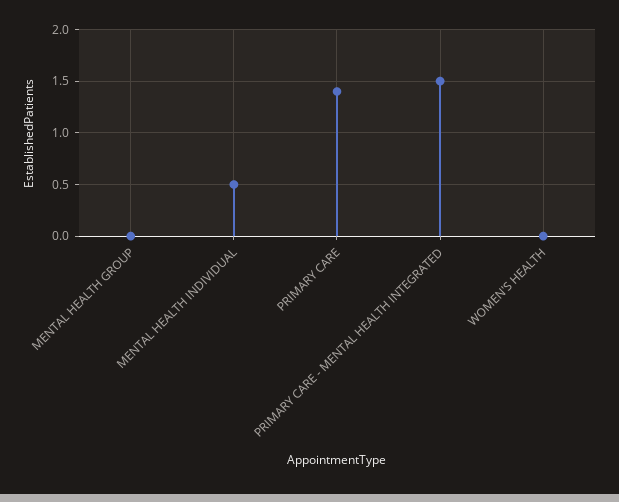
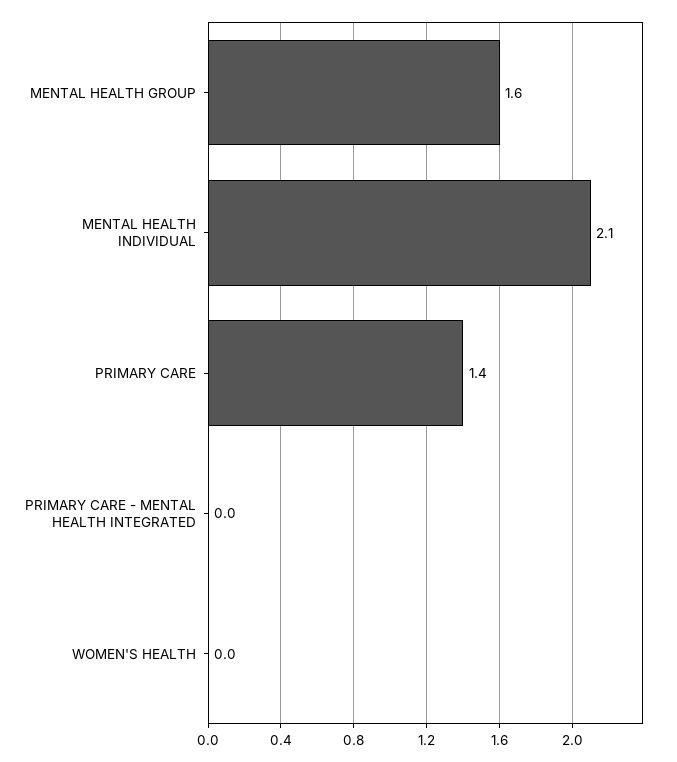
MENTAL HEALTH GROUP: 0 -> 1.6
MENTAL HEALTH INDIVIDUAL: 0.5 -> 2.1
PRIMARY CARE - MENTAL HEALTH INTEGRATED: 1.5 -> 0

